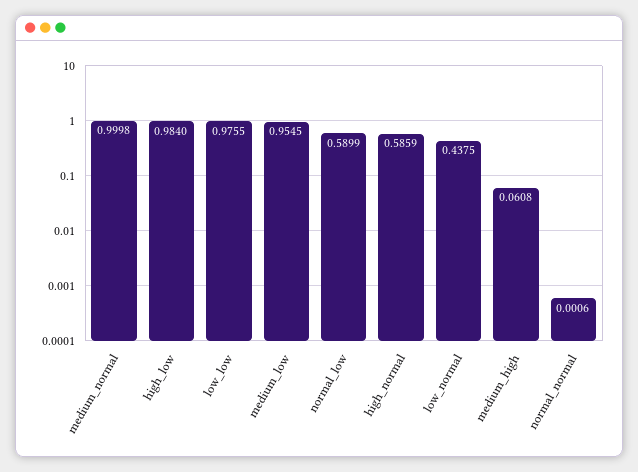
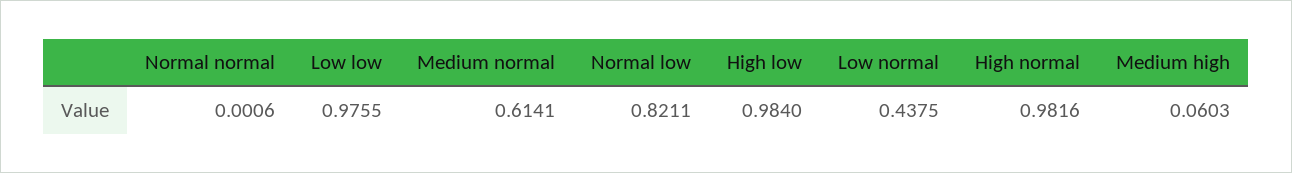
medium_normal: 0.9998 -> 0.6141
medium_low: 0.9545 -> none
normal_low: 0.5899 -> 0.8211
high_normal: 0.5859 -> 0.9816
medium_high: 0.0608 -> 0.0603

